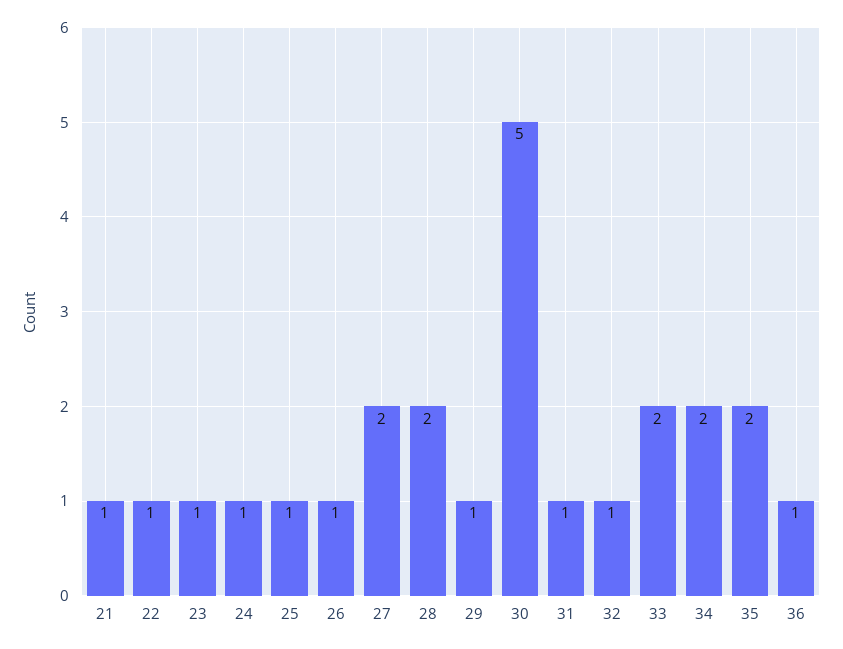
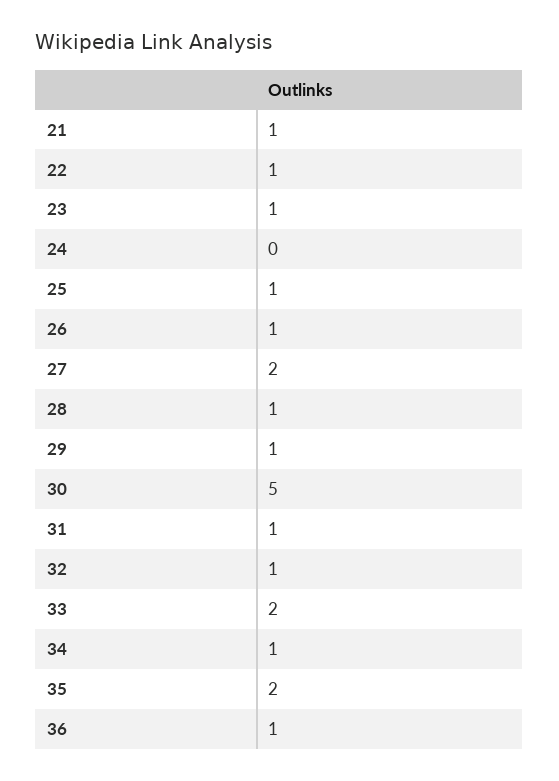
24: 1 -> 0
28: 2 -> 1
34: 2 -> 1

